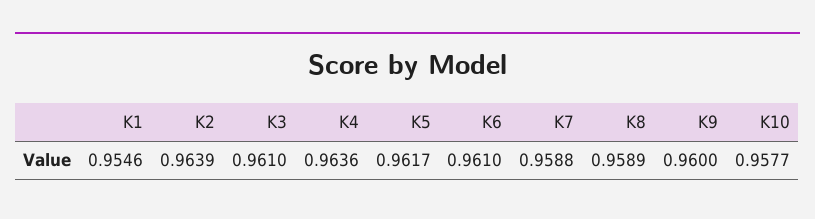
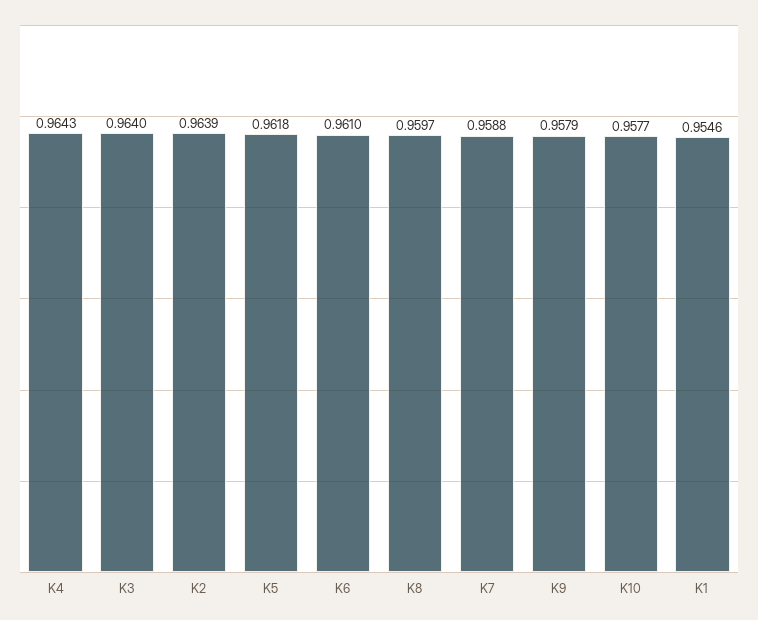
K3: 0.961 -> 0.964
K4: 0.9636 -> 0.9643
K5: 0.9617 -> 0.9618
K8: 0.9589 -> 0.9597
K9: 0.96 -> 0.9579

